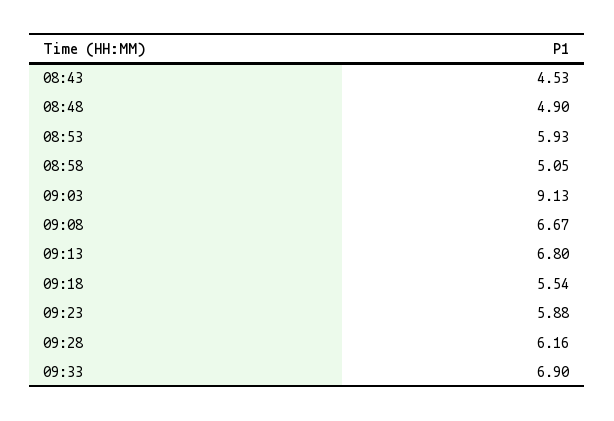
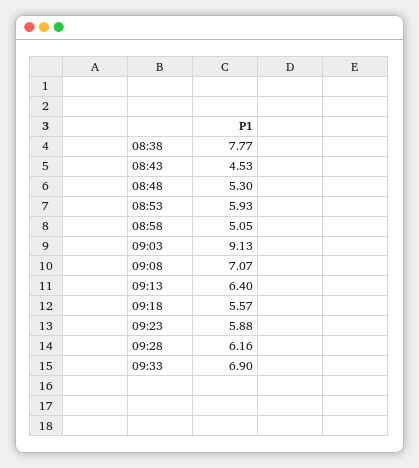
08:48: 4.9 -> 5.3
09:08: 6.67 -> 7.07
09:13: 6.8 -> 6.4
09:18: 5.54 -> 5.57
08:38: none -> 7.77

